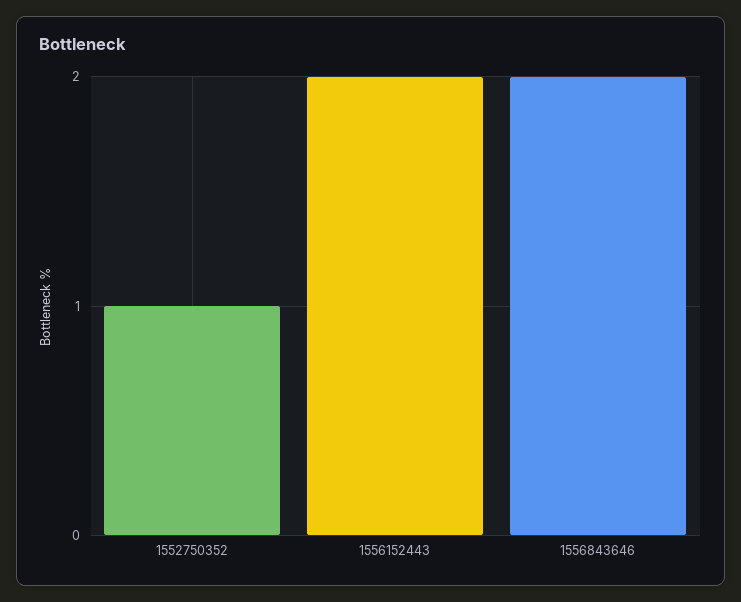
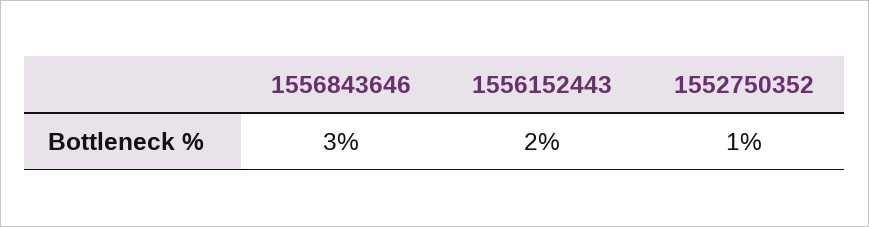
1556843646: 2 -> 3

